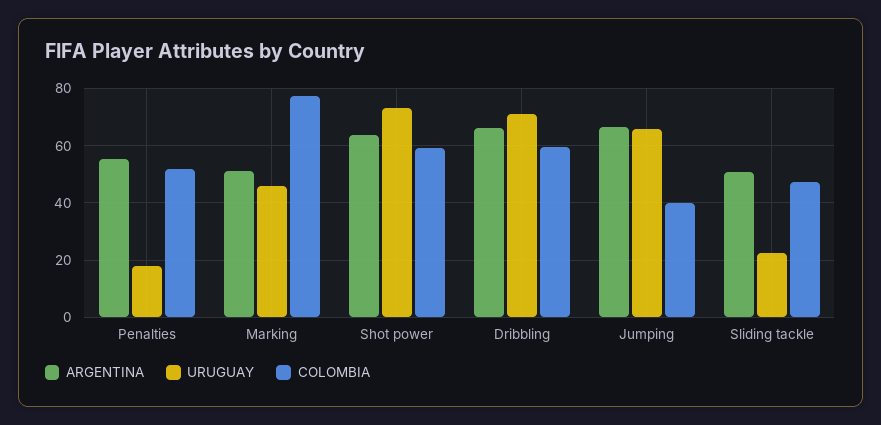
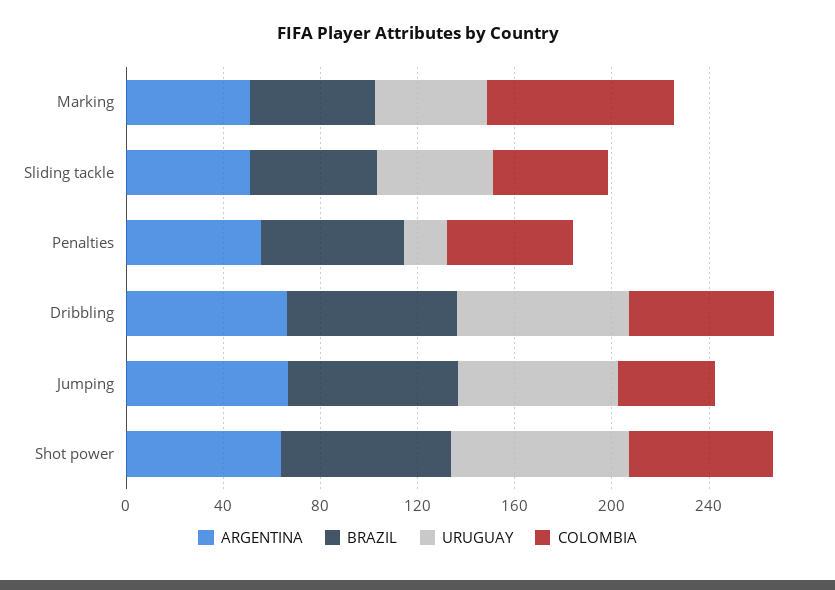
URUGUAY, Sliding tackle: 22.5 -> 50
BRAZIL, Marking: none -> 50
BRAZIL, Sliding tackle: none -> 50
BRAZIL, Penalties: none -> 60
BRAZIL, Dribbling: none -> 70
BRAZIL, Jumping: none -> 70
BRAZIL, Shot power: none -> 70

